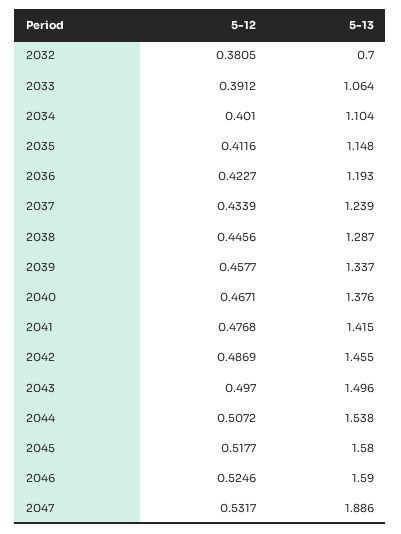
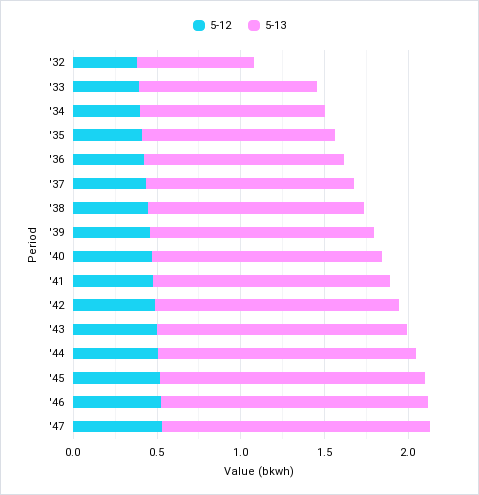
5-13, 2047: 1.886 -> 1.6

